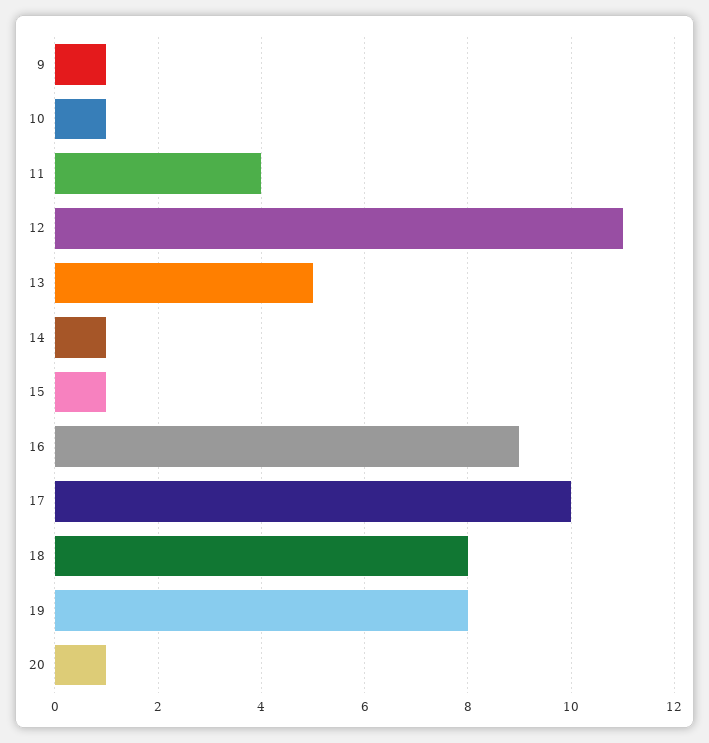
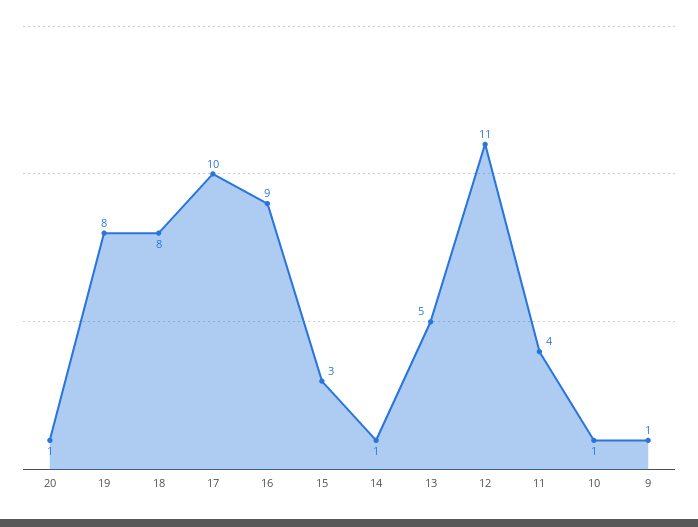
15: 1 -> 3

